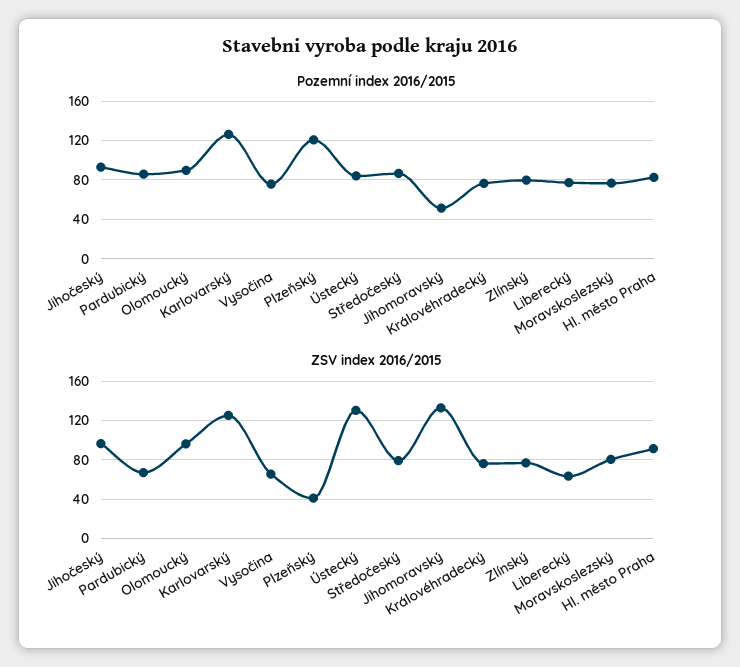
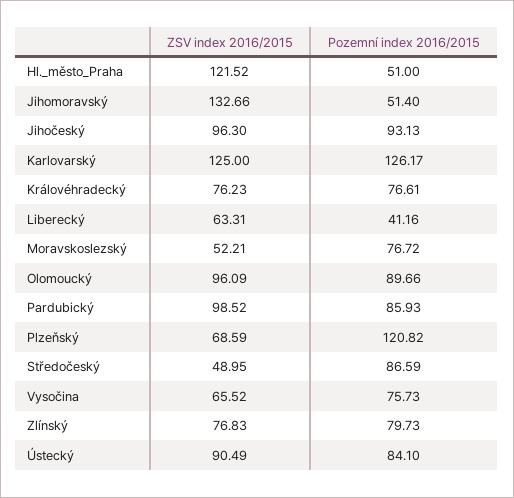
Pozemní index 2016/2015, Liberecký: 80 -> 41.16
Pozemní index 2016/2015, Hl. město Praha: 80 -> 51
ZSV index 2016/2015, Pardubický: 70 -> 98.52
ZSV index 2016/2015, Plzeňský: 40 -> 68.59
ZSV index 2016/2015, Ústecký: 130 -> 90.49
ZSV index 2016/2015, Středočeský: 80 -> 48.95
ZSV index 2016/2015, Moravskoslezský: 80 -> 52.21
ZSV index 2016/2015, Hl. město Praha: 90 -> 121.52

